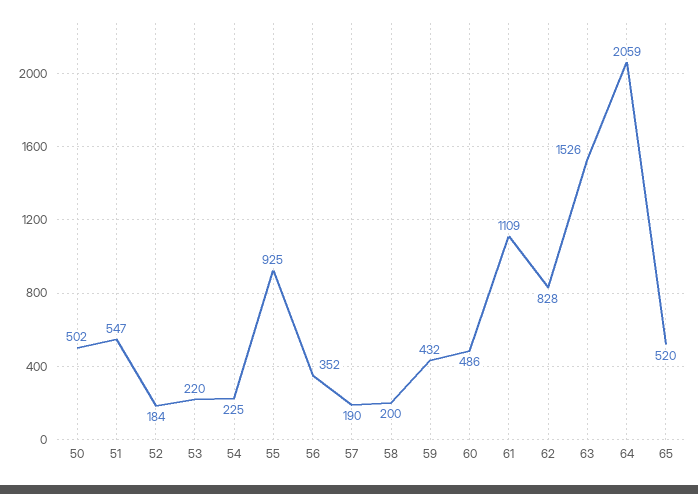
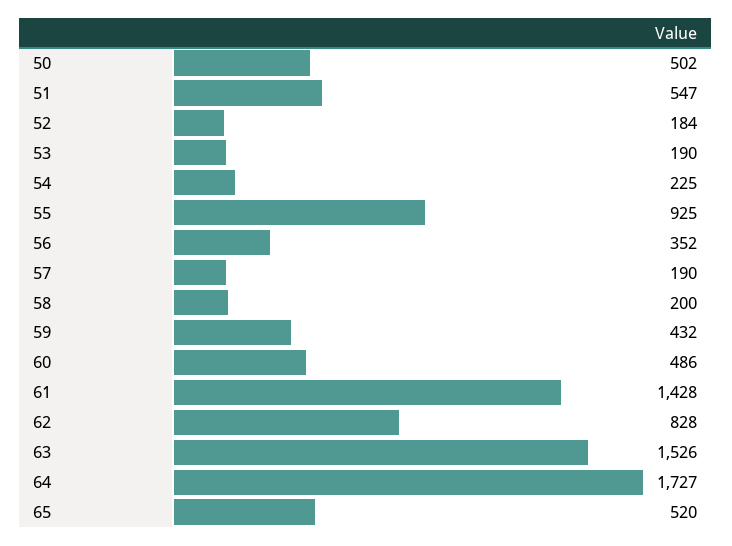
53: 220 -> 190
61: 1109 -> 1428
64: 2059 -> 1727

